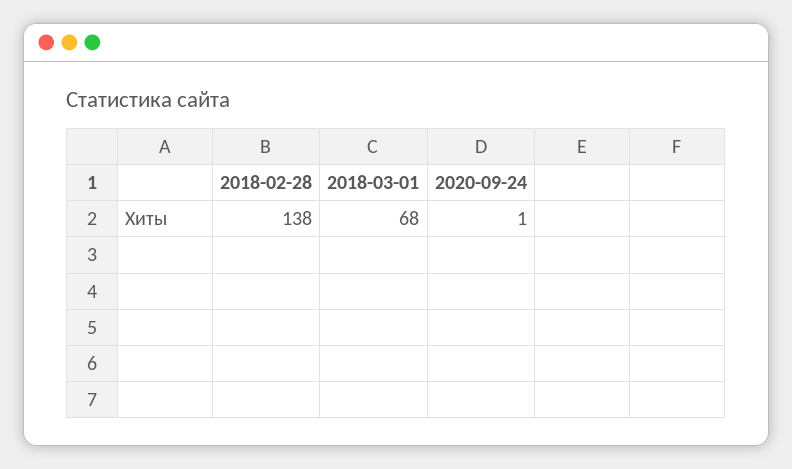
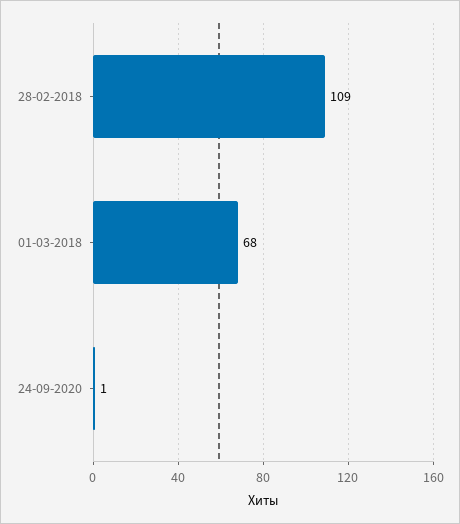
2018-02-28: 138 -> 109

